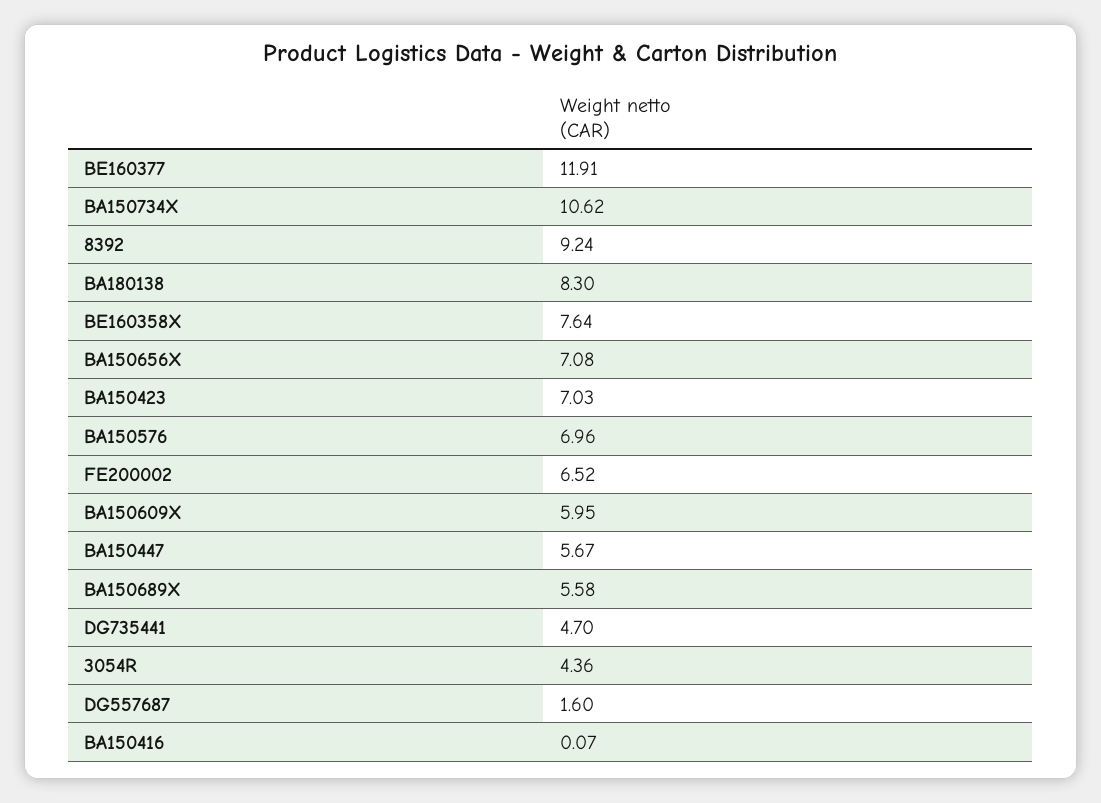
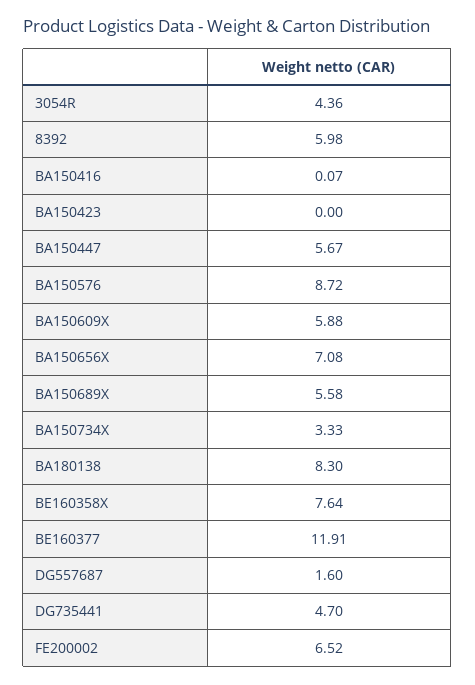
BA150734X: 10.62 -> 3.33
8392: 9.24 -> 5.98
BA150423: 7.03 -> 0
BA150576: 6.96 -> 8.72
BA150609X: 5.95 -> 5.88

